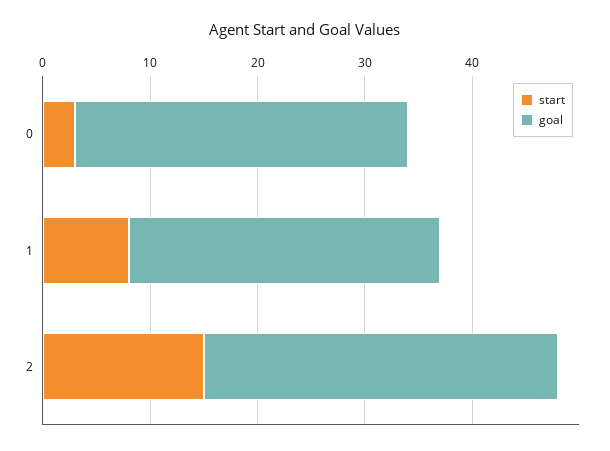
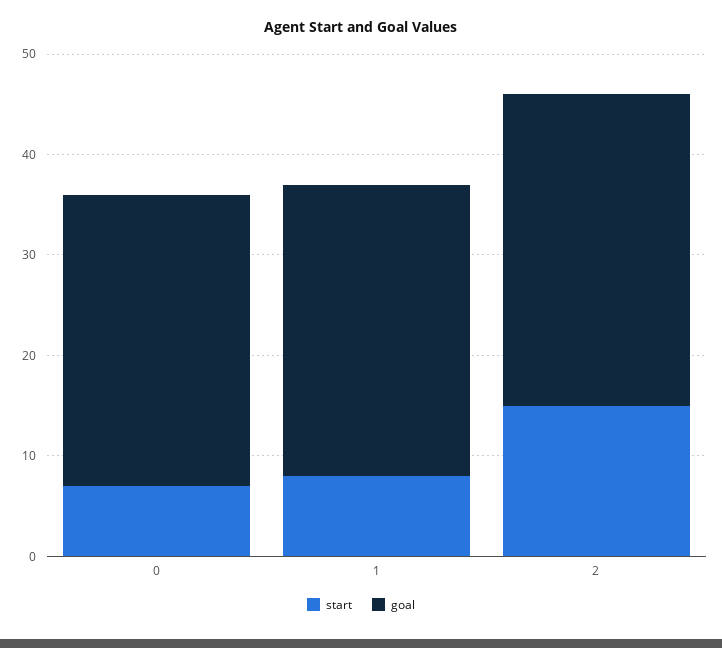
start, 0: 3 -> 7
goal, 0: 31 -> 29
goal, 2: 33 -> 31

